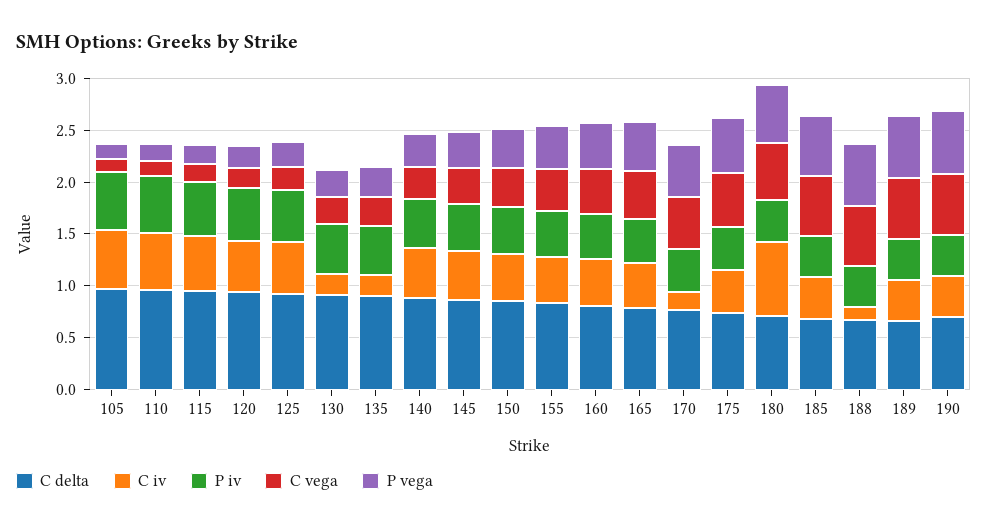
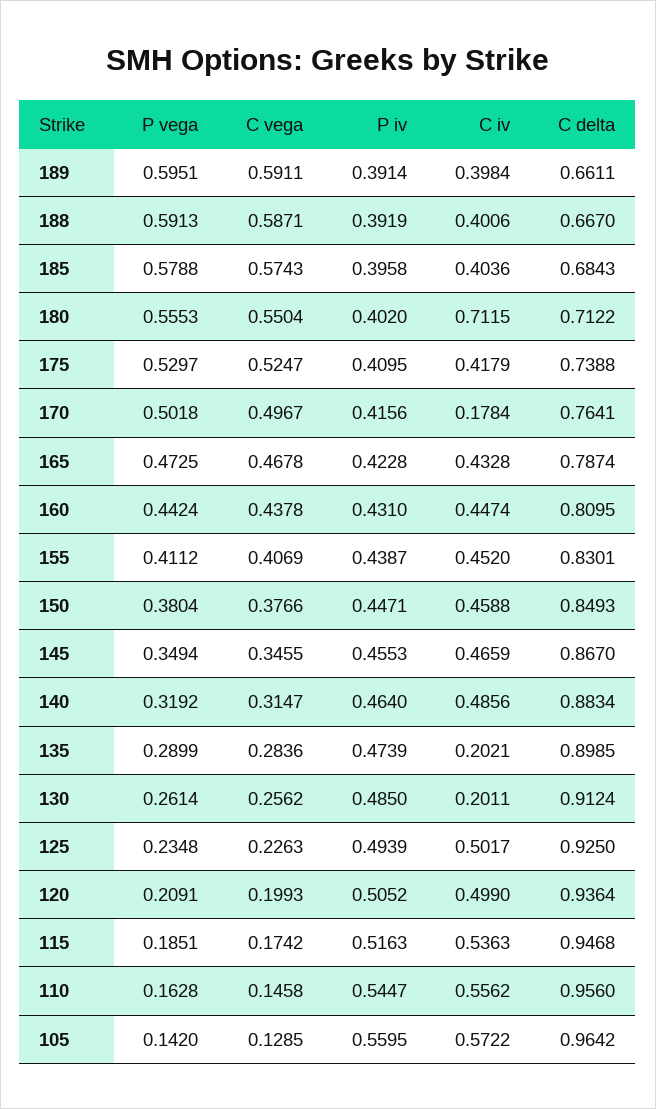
C iv, 188: 0.1 -> 0.4006
C delta, 190: 0.7 -> none
C iv, 190: 0.4 -> none
P iv, 190: 0.4 -> none
C vega, 190: 0.6 -> none
P vega, 190: 0.6 -> none

